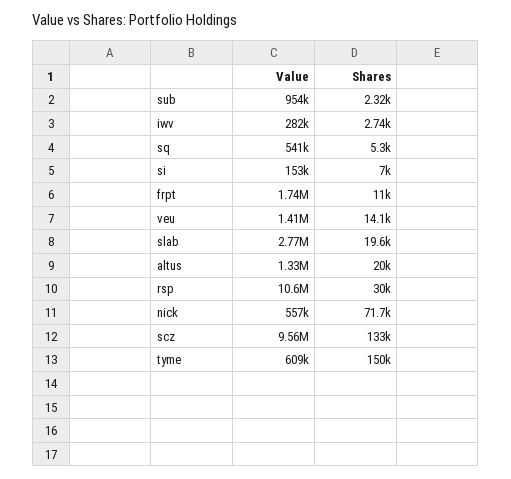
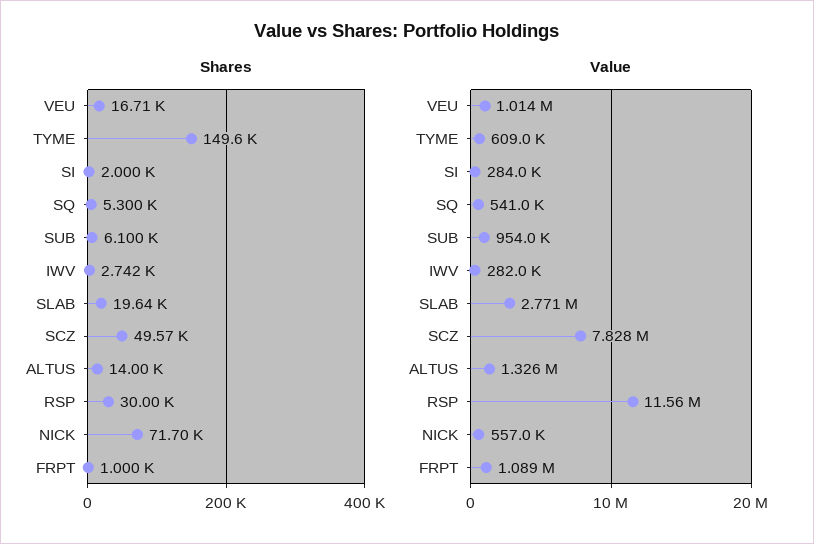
Shares, sub: 2320 -> 6100
Value, si: 153000 -> 284000
Shares, si: 7000 -> 2000
Value, frpt: 1740000 -> 1089000
Shares, frpt: 11000 -> 1000
Value, veu: 1410000 -> 1014000
Shares, veu: 14100 -> 16710
Shares, altus: 20000 -> 14000
Value, rsp: 10600000 -> 11560000
Value, scz: 9560000 -> 7828000
Shares, scz: 133000 -> 49570

